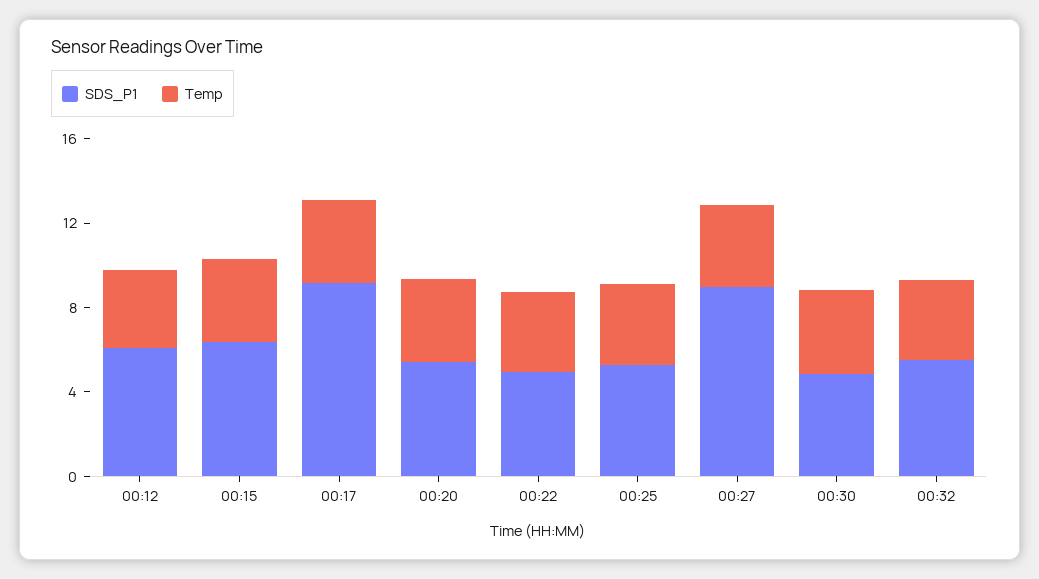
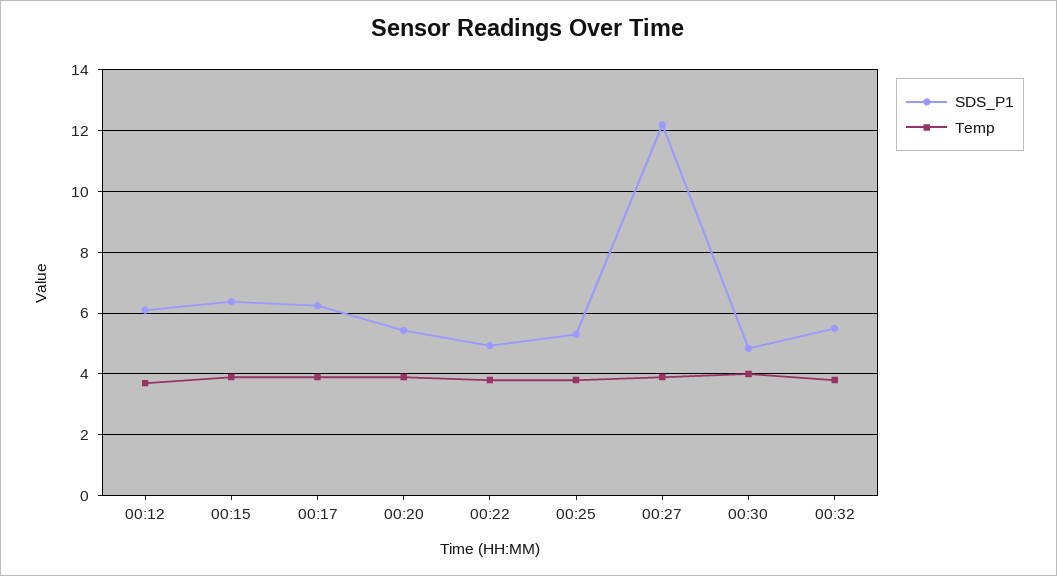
SDS_P1, 00:17: 9 -> 6.2
SDS_P1, 00:27: 9 -> 12.2

